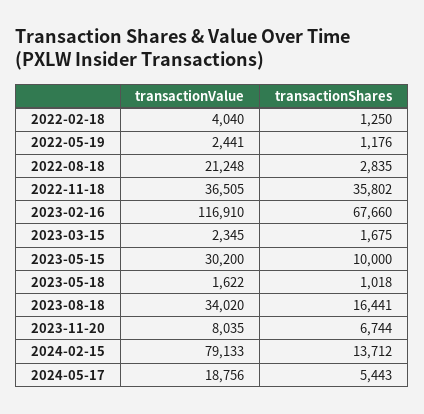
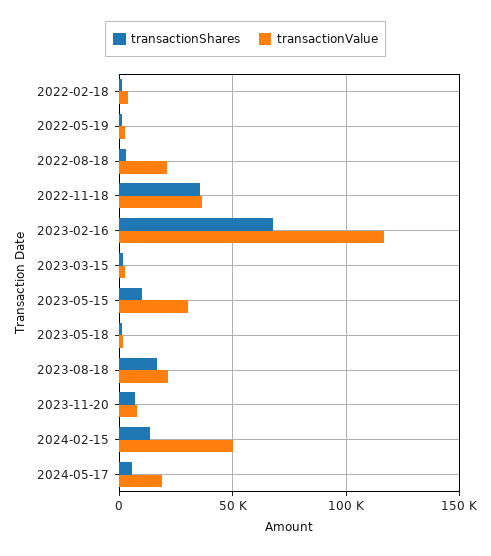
transactionValue, 2023-08-18: 34020 -> 20000
transactionValue, 2024-02-15: 79133 -> 50000

